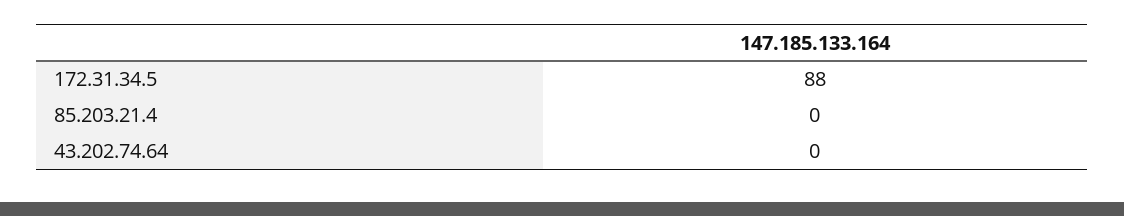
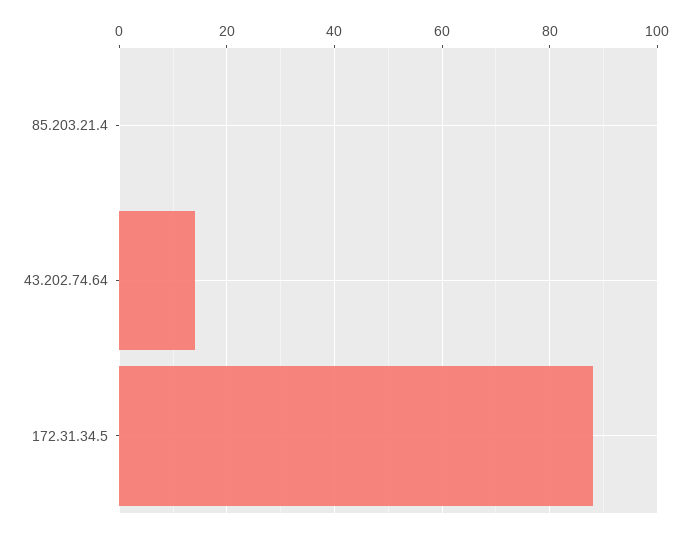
43.202.74.64: 0 -> 15

